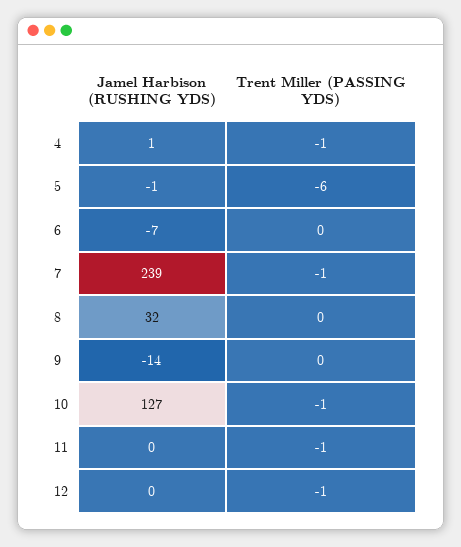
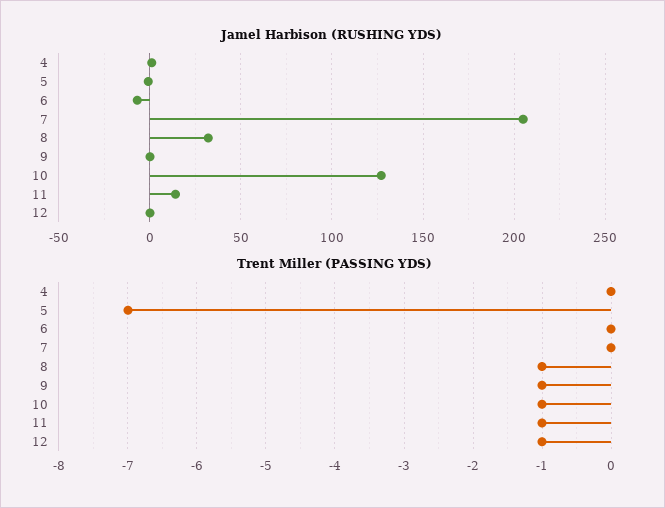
Trent Miller (PASSING YDS), 4: -1 -> 0
Trent Miller (PASSING YDS), 5: -6 -> -7
Jamel Harbison (RUSHING YDS), 7: 239 -> 205
Trent Miller (PASSING YDS), 7: -1 -> 0
Trent Miller (PASSING YDS), 8: 0 -> -1
Jamel Harbison (RUSHING YDS), 9: -14 -> 0
Trent Miller (PASSING YDS), 9: 0 -> -1
Jamel Harbison (RUSHING YDS), 11: 0 -> 15

